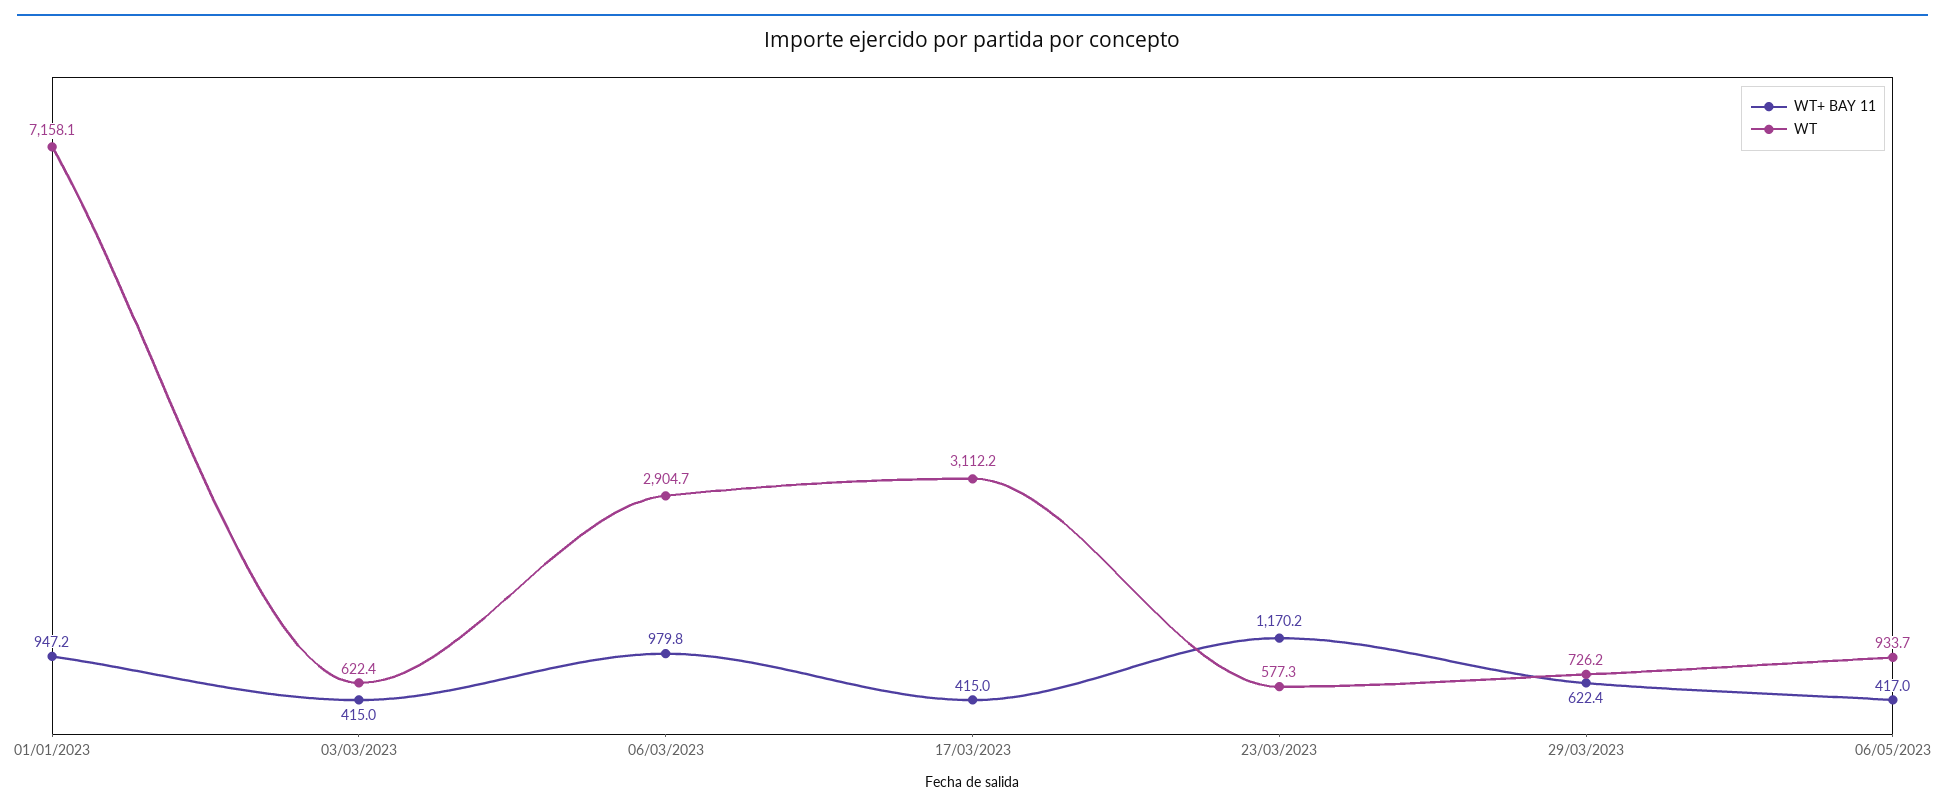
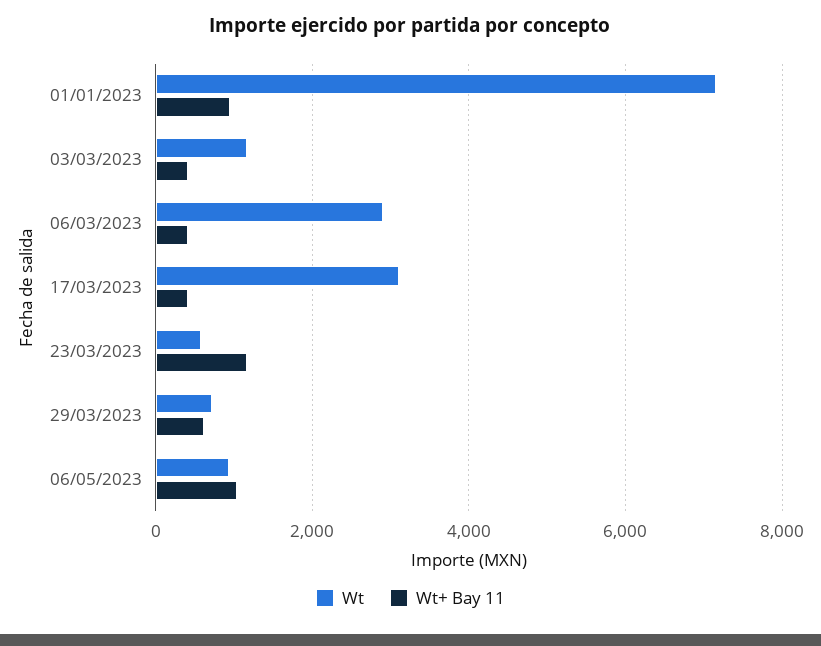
WT, 03/03/2023: 622.4 -> 1200
WT+ BAY 11, 06/03/2023: 979.8 -> 400
WT+ BAY 11, 06/05/2023: 417 -> 1000

